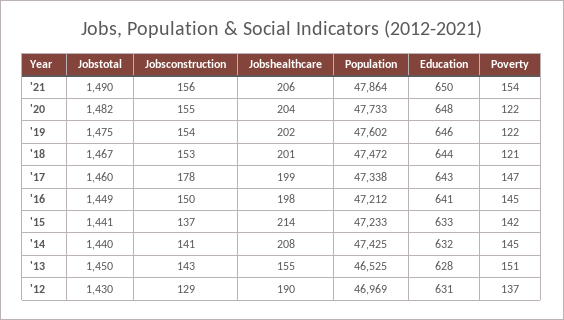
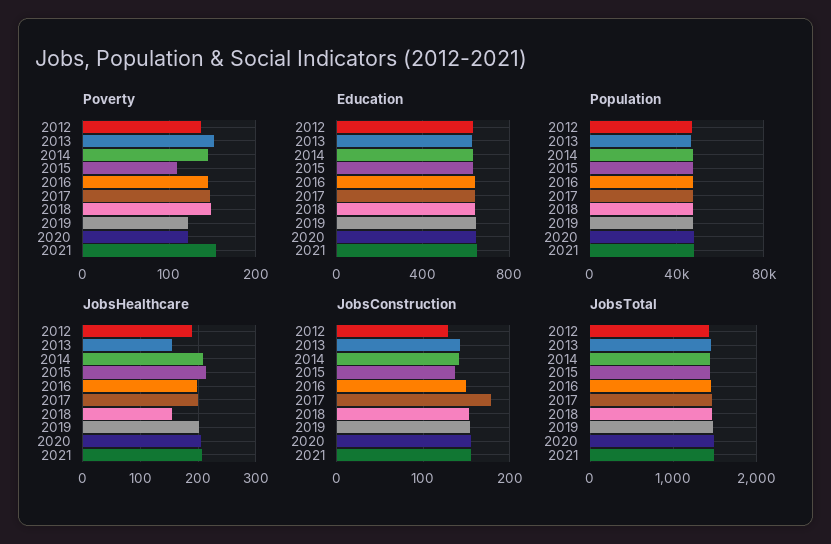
Jobshealthcare, '18: 201 -> 160
Poverty, '18: 121 -> 150
Poverty, '15: 142 -> 110

